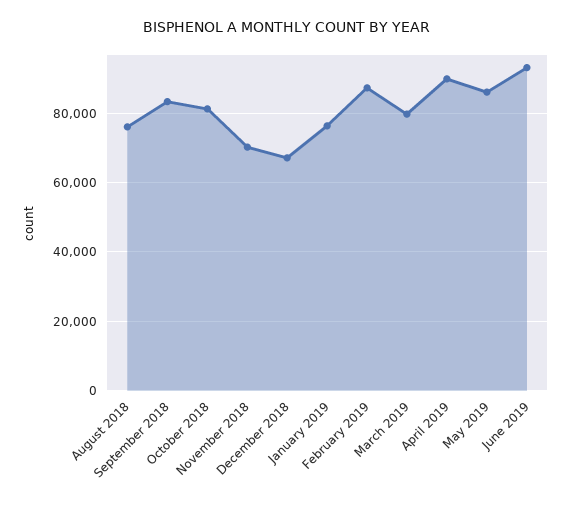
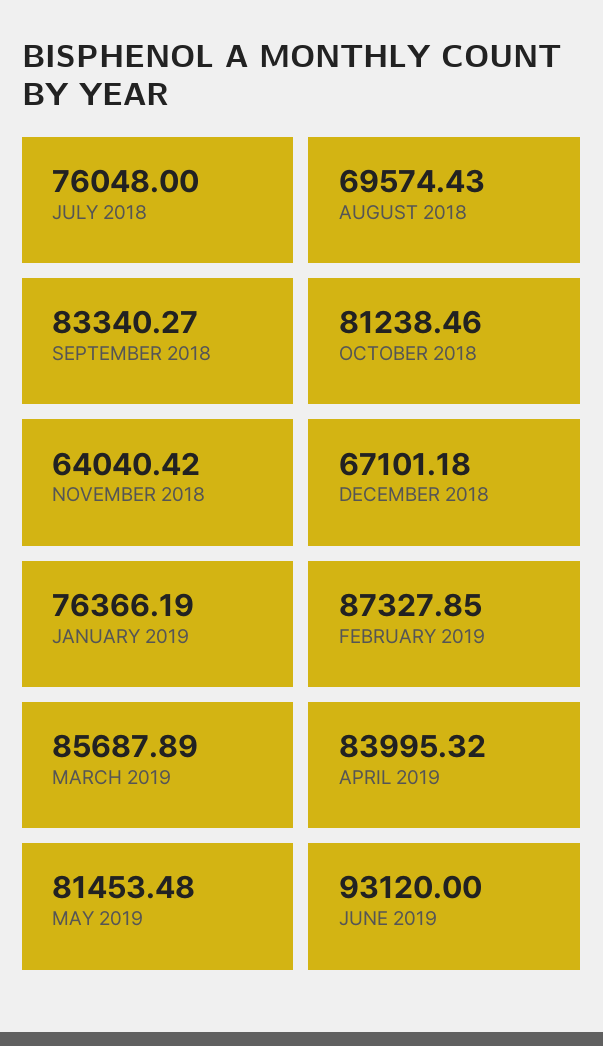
August 2018: 76000 -> 69574.43
November 2018: 70000 -> 64040.42
March 2019: 80000 -> 85687.89
April 2019: 90000 -> 83995.32
May 2019: 86000 -> 81453.48
JULY 2018: none -> 76048

